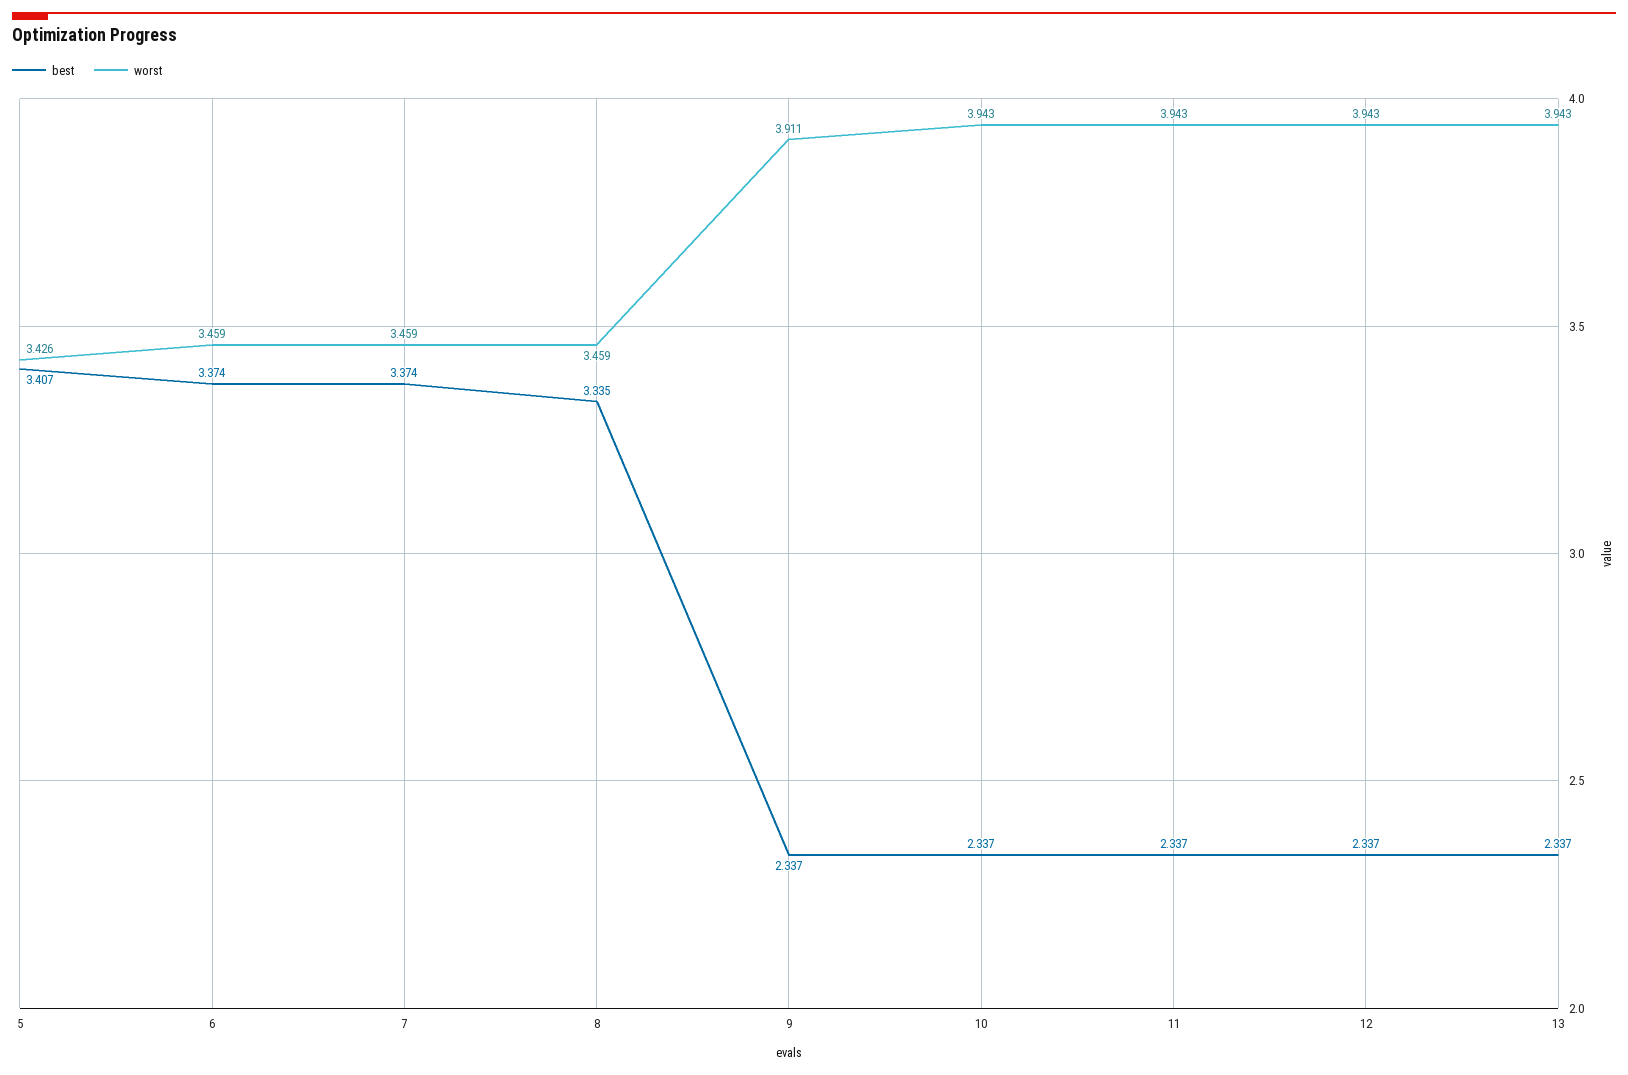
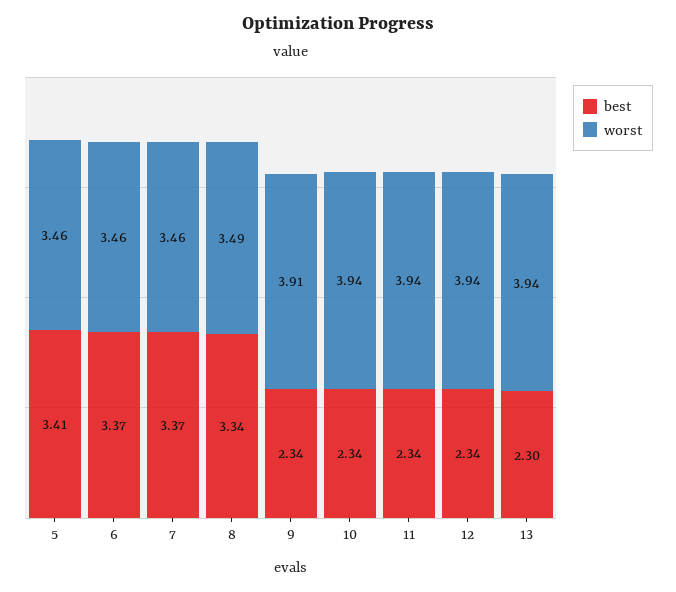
worst, 5: 3.426 -> 3.46
worst, 8: 3.459 -> 3.49
best, 13: 2.337 -> 2.3

